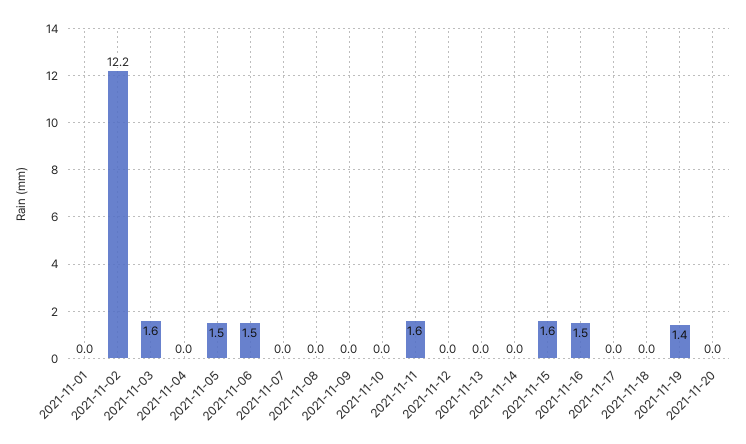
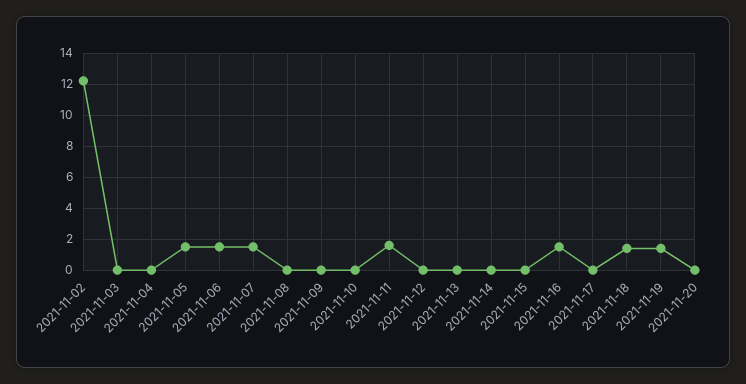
2021-11-01: 0 -> none
2021-11-03: 1.6 -> 0
2021-11-07: 0 -> 1.5
2021-11-15: 1.6 -> 0
2021-11-18: 0 -> 1.5

